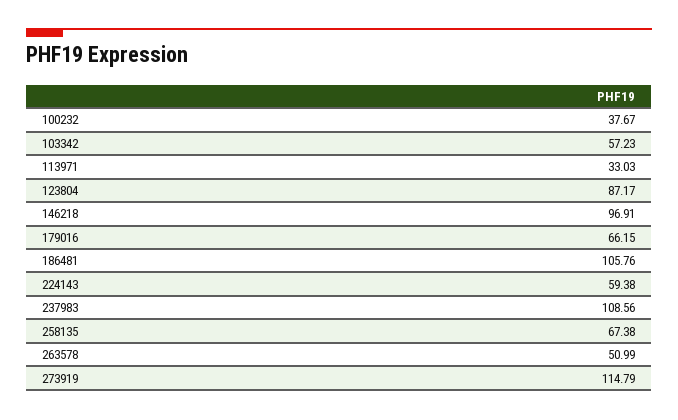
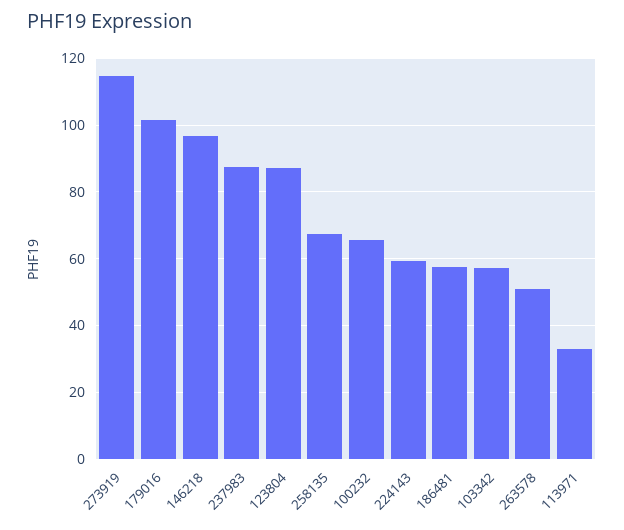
100232: 37.67 -> 66
179016: 66.15 -> 102
186481: 105.76 -> 58
237983: 108.56 -> 88

